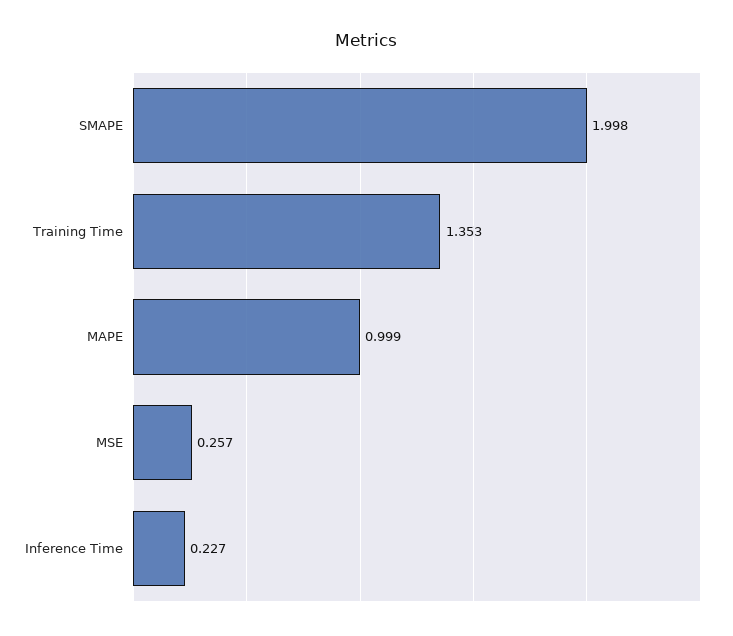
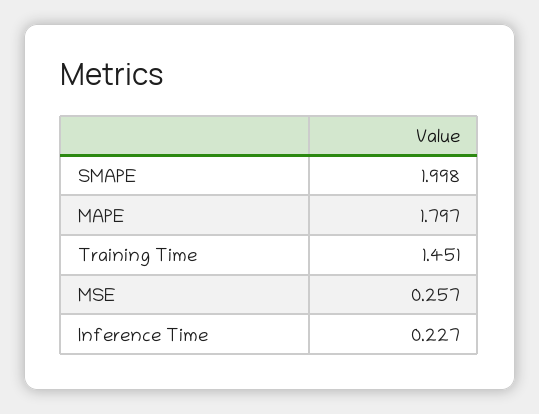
Training Time: 1.353 -> 1.451
MAPE: 0.999 -> 1.797

